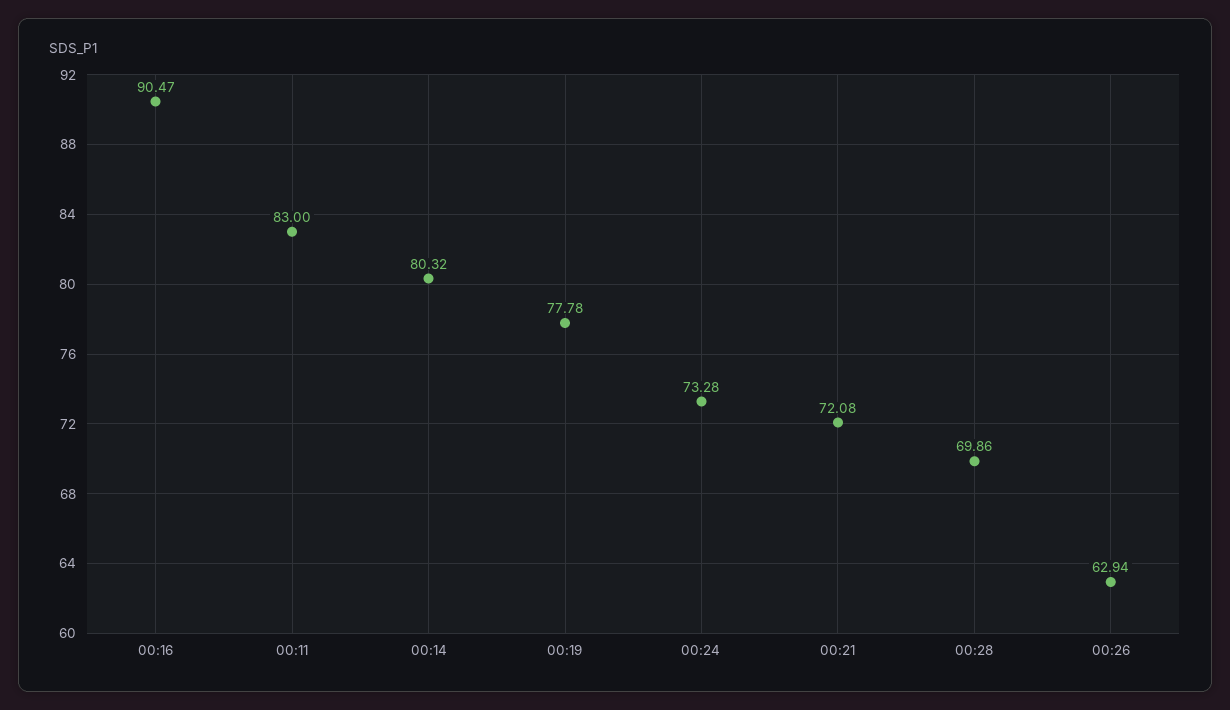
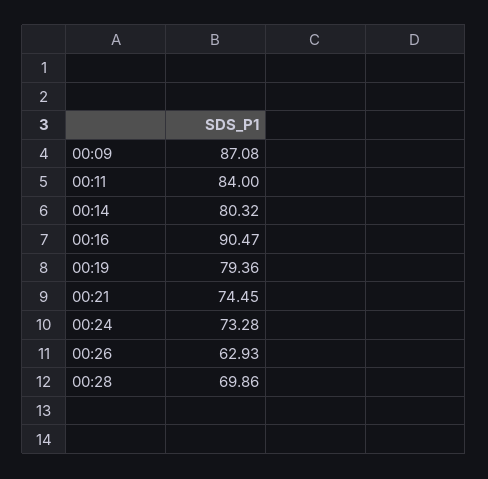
00:11: 83 -> 84
00:19: 77.78 -> 79.36
00:21: 72.08 -> 74.45
00:26: 62.94 -> 62.93
00:09: none -> 87.08

